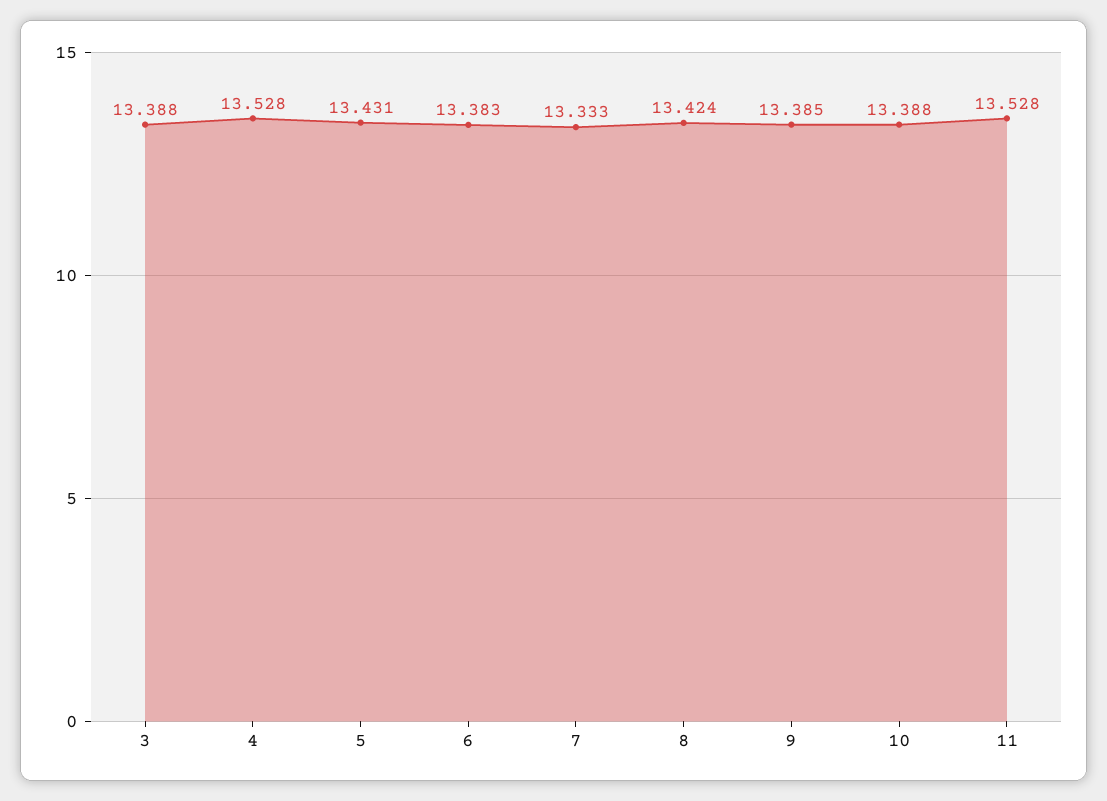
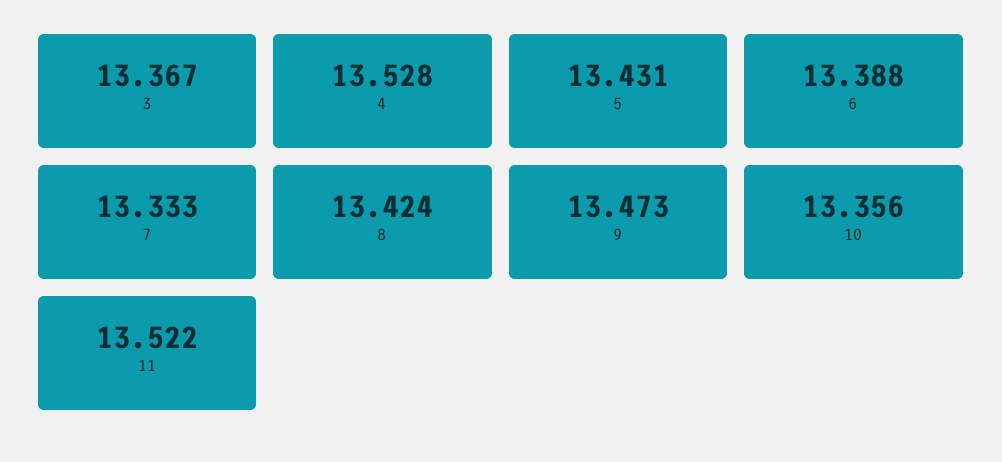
3: 13.388 -> 13.367
6: 13.383 -> 13.388
9: 13.385 -> 13.473
10: 13.388 -> 13.356
11: 13.528 -> 13.522

